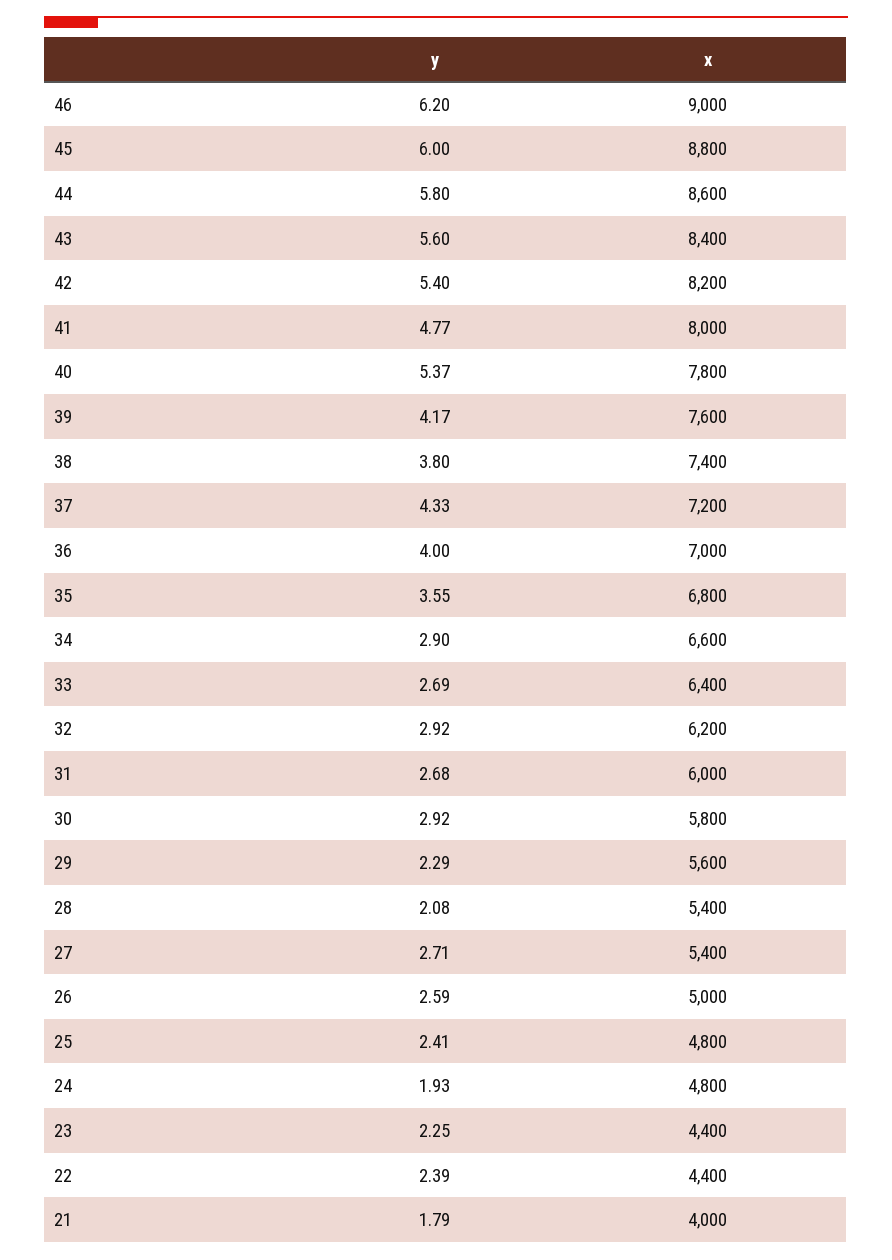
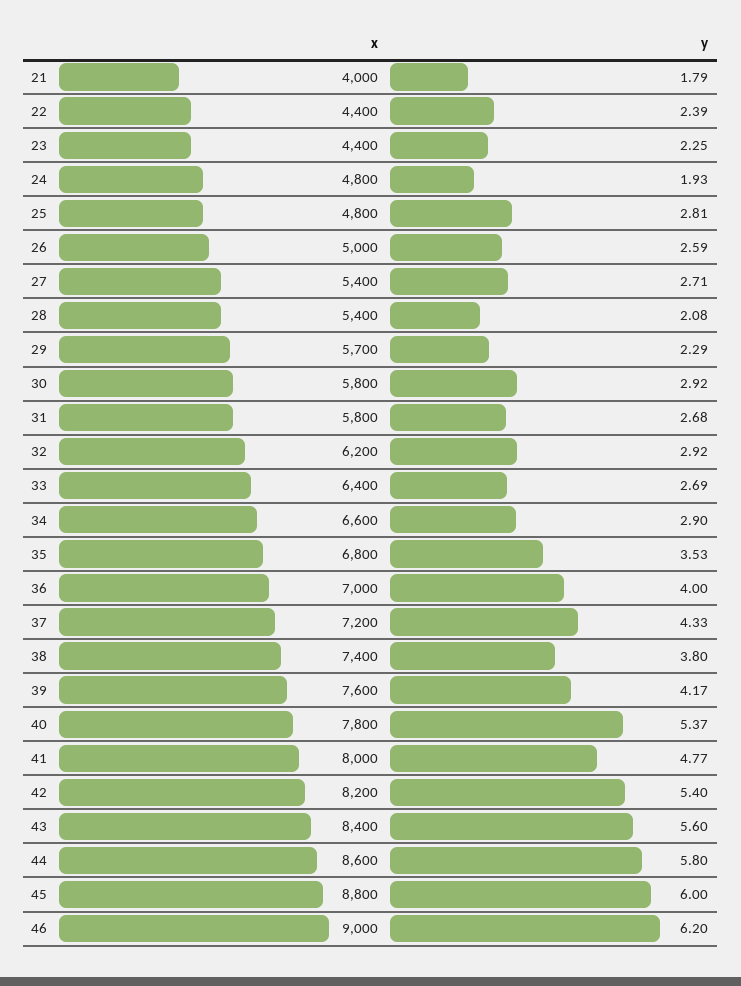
y, 35: 3.55 -> 3.53
x, 31: 6000 -> 5800
x, 29: 5600 -> 5700
y, 25: 2.41 -> 2.81

